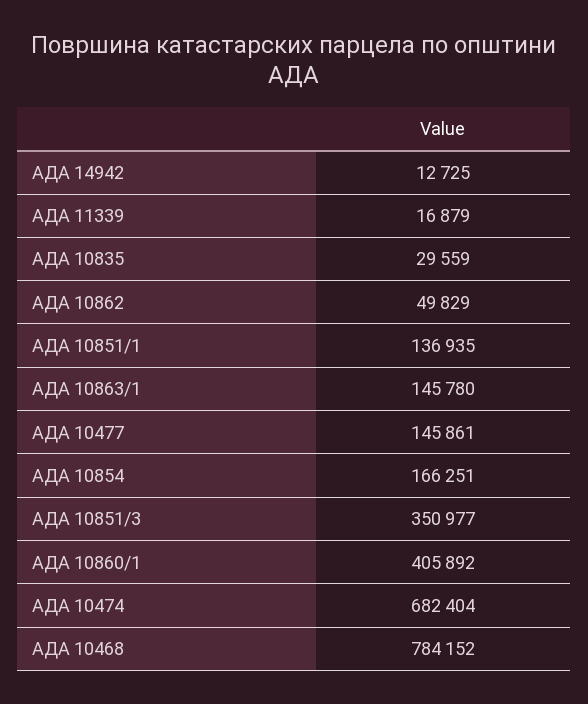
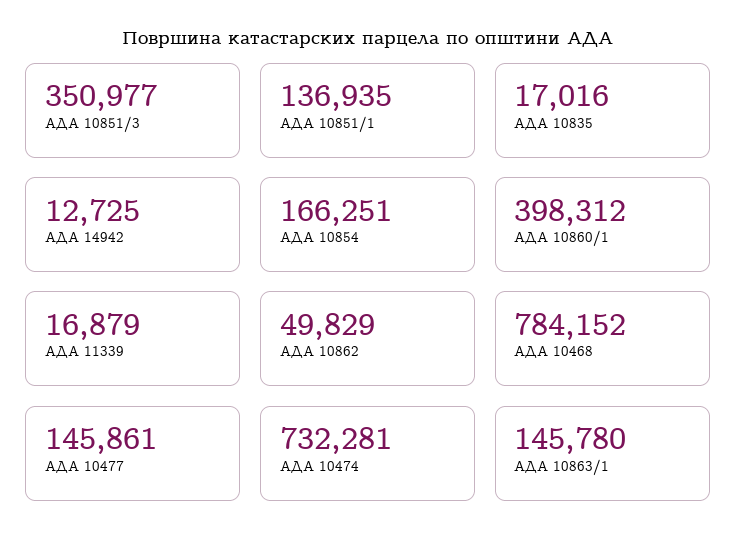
АДА 10835: 29559 -> 17016
АДА 10860/1: 405892 -> 398312
АДА 10474: 682404 -> 732281

